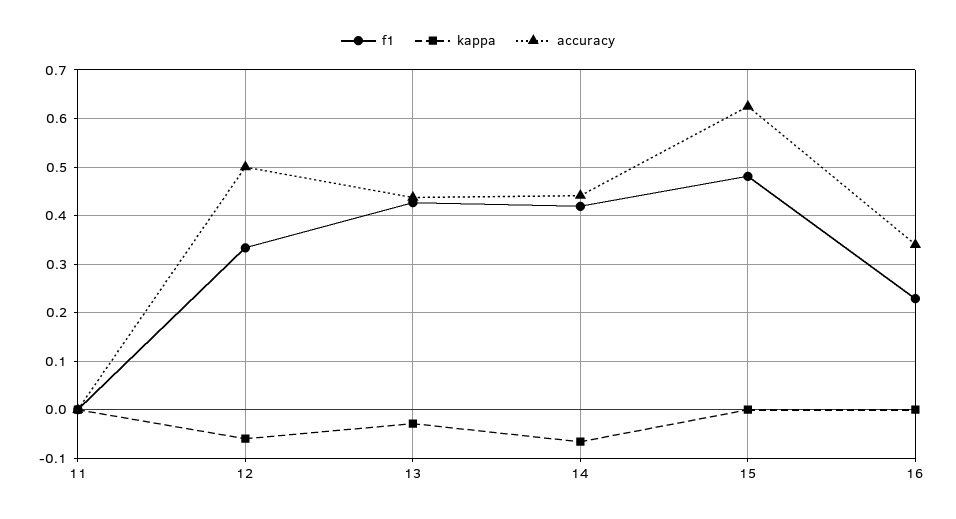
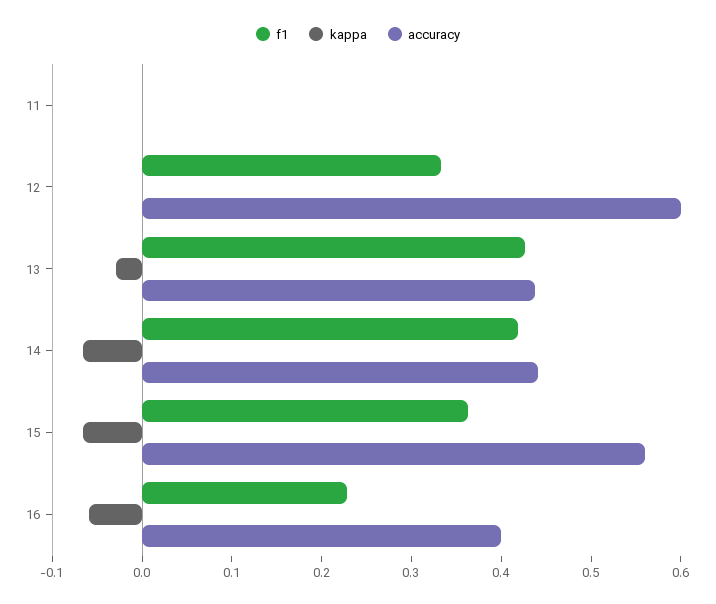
kappa, 12: -0.06 -> 0
accuracy, 12: 0.5 -> 0.6
f1, 15: 0.48 -> 0.36
kappa, 15: 0 -> -0.06
accuracy, 15: 0.62 -> 0.56
kappa, 16: 0 -> -0.06
accuracy, 16: 0.34 -> 0.4

